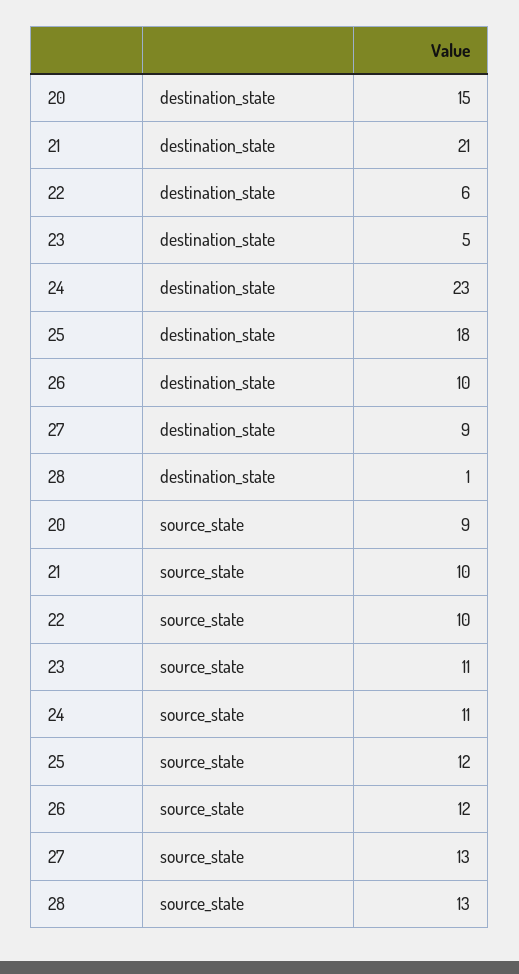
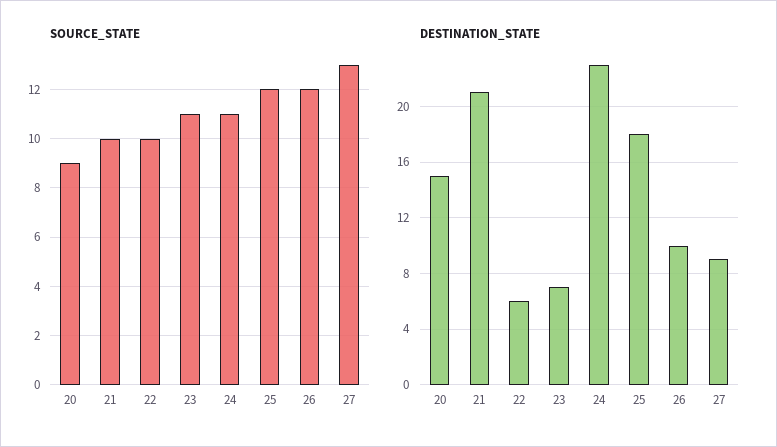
destination_state, 23: 5 -> 7
destination_state, 28: 1 -> none
source_state, 28: 13 -> none

